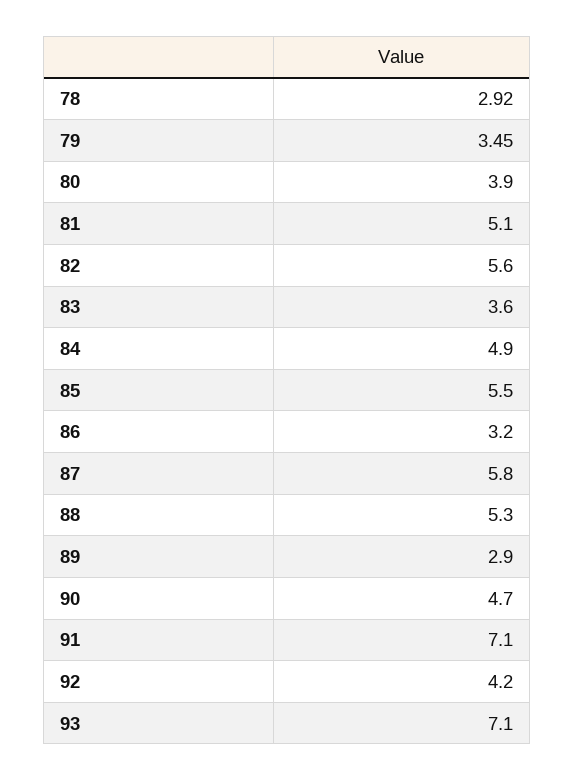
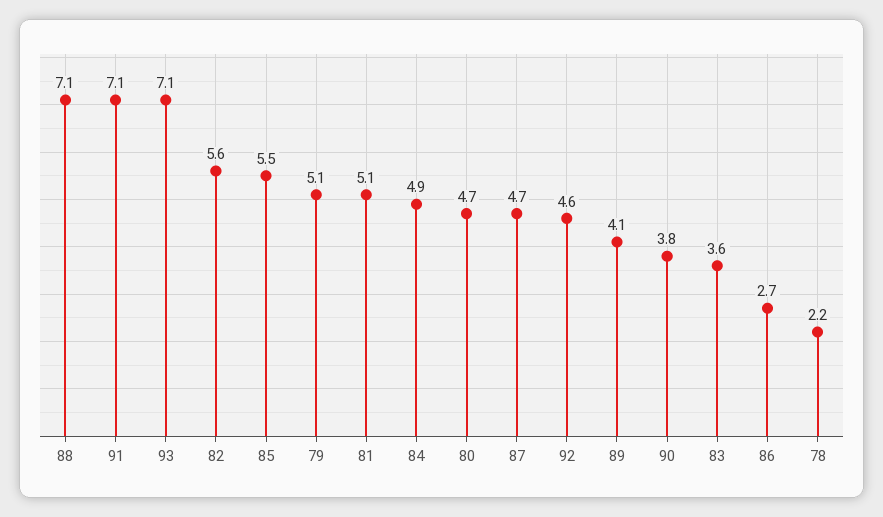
78: 2.92 -> 2.2
79: 3.45 -> 5.1
80: 3.9 -> 4.7
86: 3.2 -> 2.7
87: 5.8 -> 4.7
88: 5.3 -> 7.1
89: 2.9 -> 4.1
90: 4.7 -> 3.8
92: 4.2 -> 4.6

